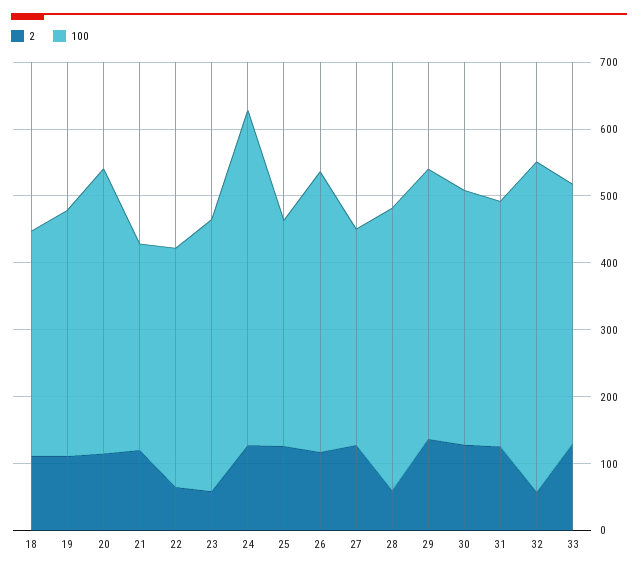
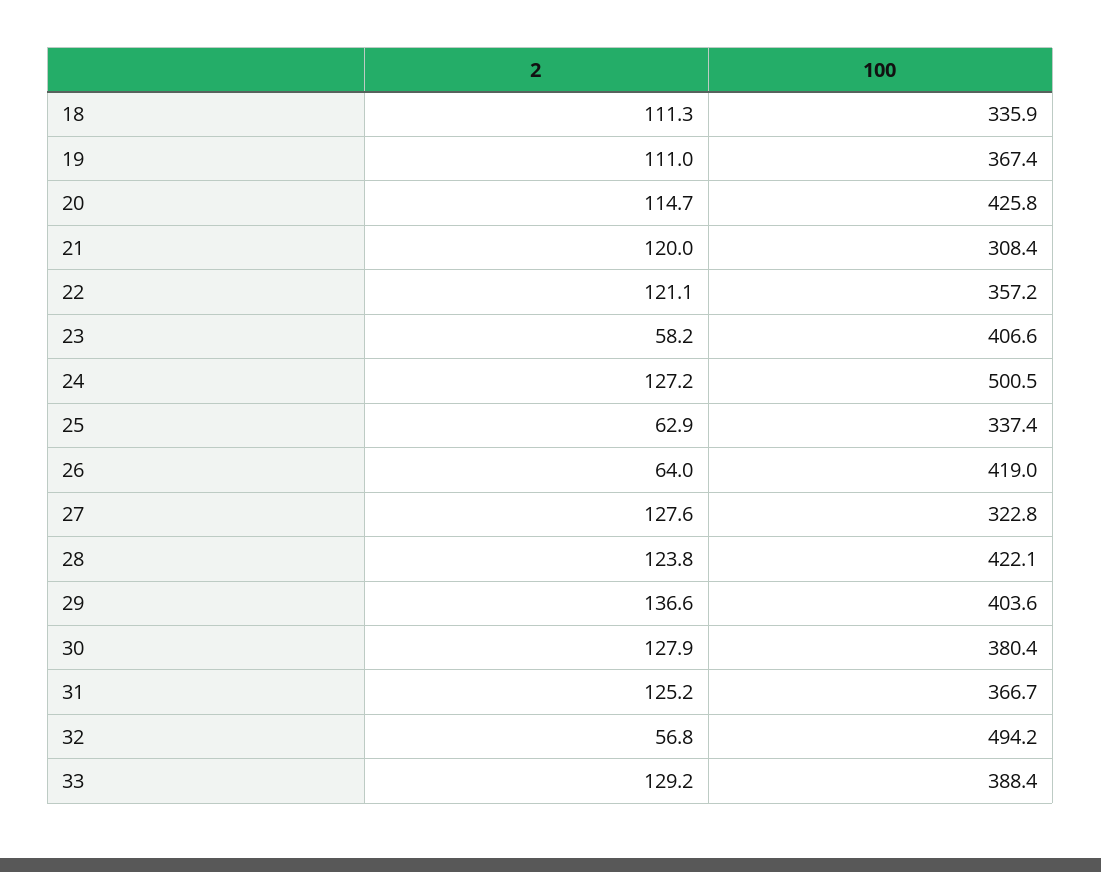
2, 22: 60 -> 121.1
2, 25: 120 -> 62.9
2, 26: 120 -> 64
2, 28: 60 -> 123.8

